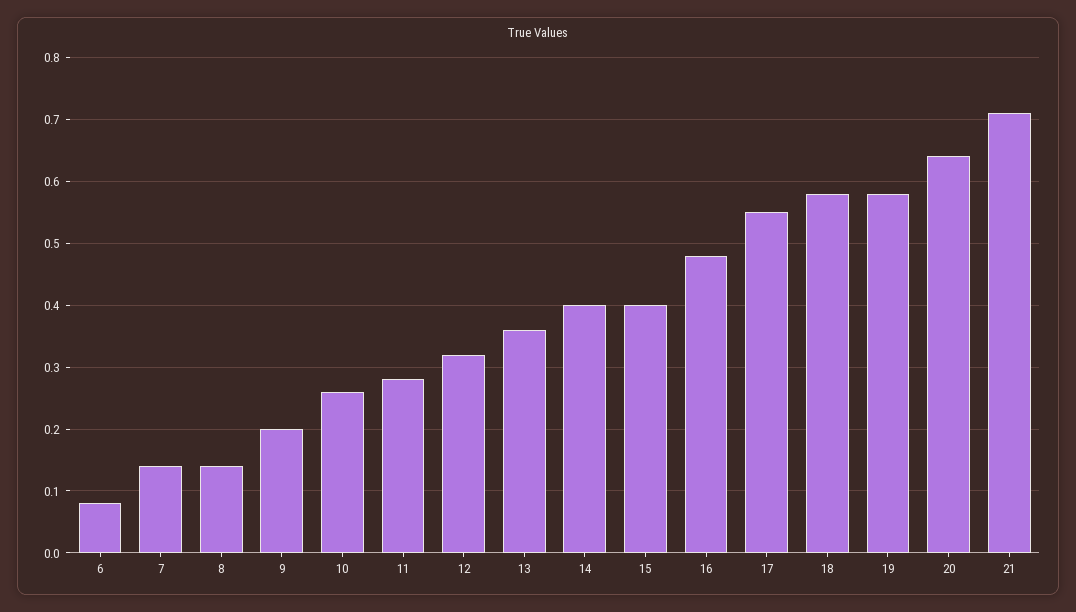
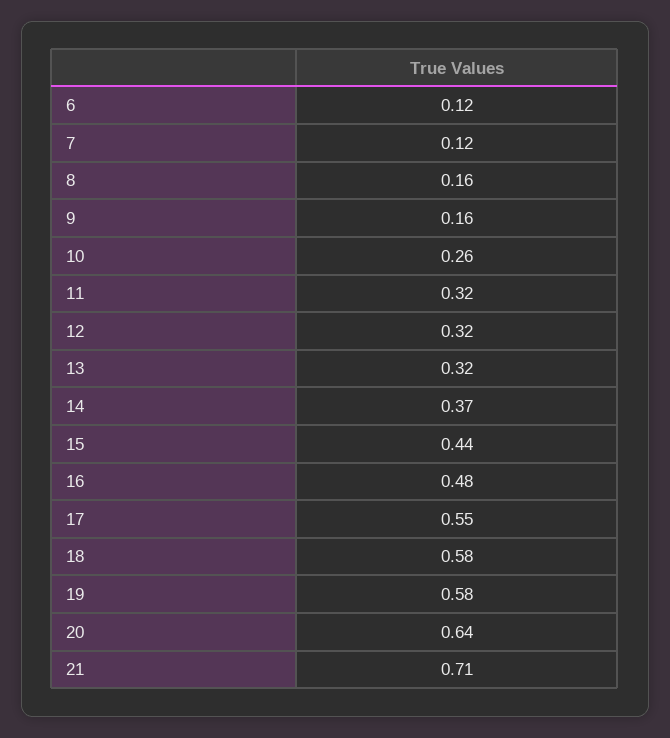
6: 0.08 -> 0.12
7: 0.14 -> 0.12
8: 0.14 -> 0.16
9: 0.2 -> 0.16
11: 0.28 -> 0.32
13: 0.36 -> 0.32
14: 0.4 -> 0.37
15: 0.4 -> 0.44

